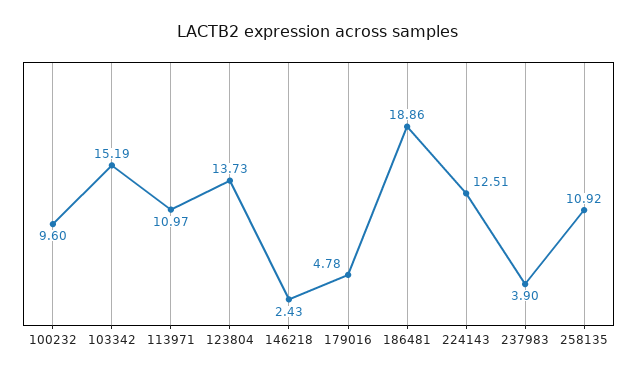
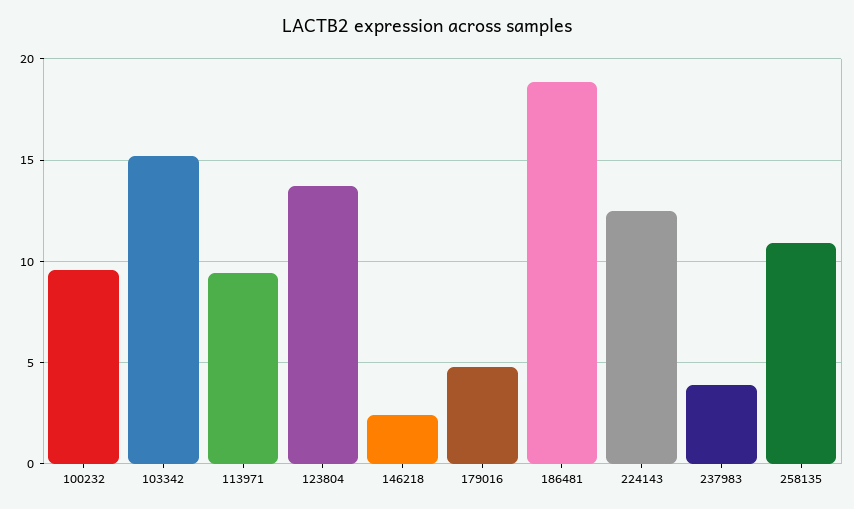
113971: 10.97 -> 9.5

